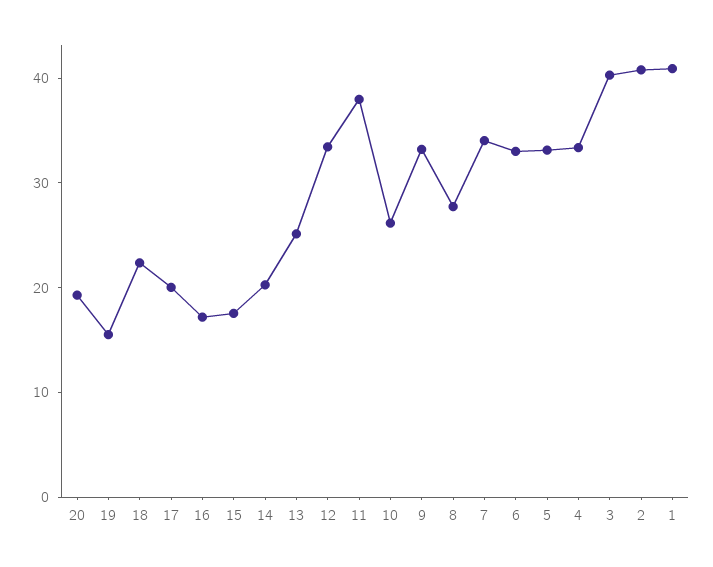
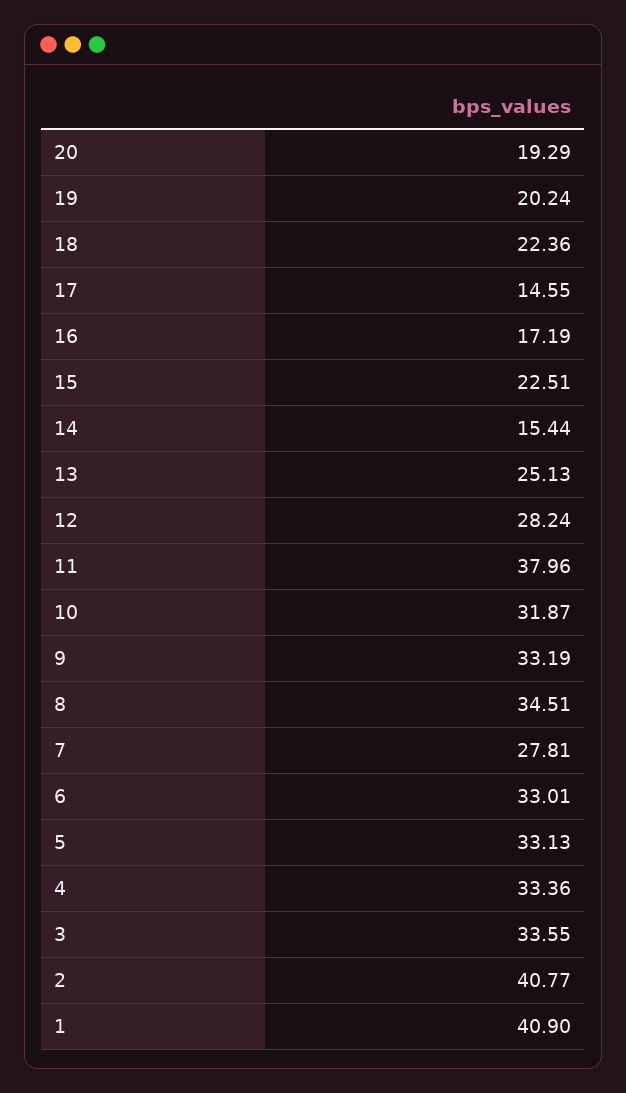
19: 16 -> 20.24
17: 20 -> 14.55
15: 18 -> 22.51
14: 20 -> 15.44
12: 34 -> 28.24
10: 26 -> 31.87
8: 28 -> 34.51
7: 34 -> 27.81
3: 40 -> 33.55

